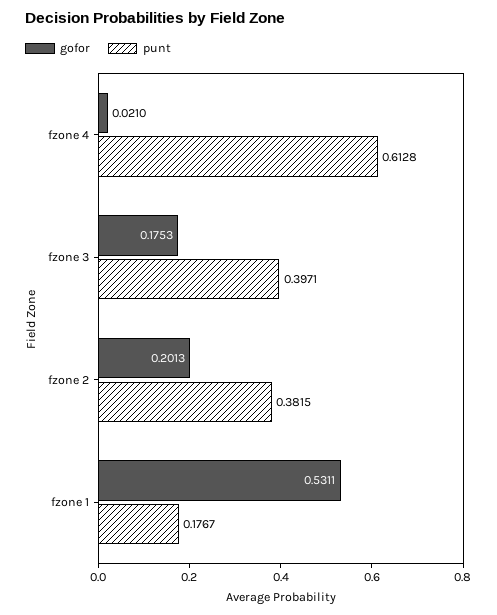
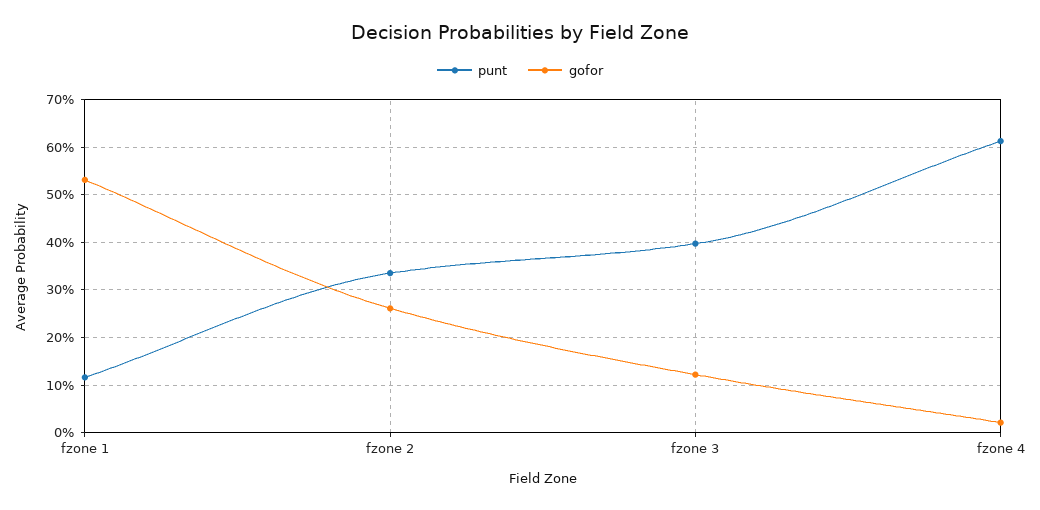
gofor, fzone 3: 0.1753 -> 0.12
gofor, fzone 2: 0.2013 -> 0.26
punt, fzone 2: 0.3815 -> 0.34
punt, fzone 1: 0.1767 -> 0.12

